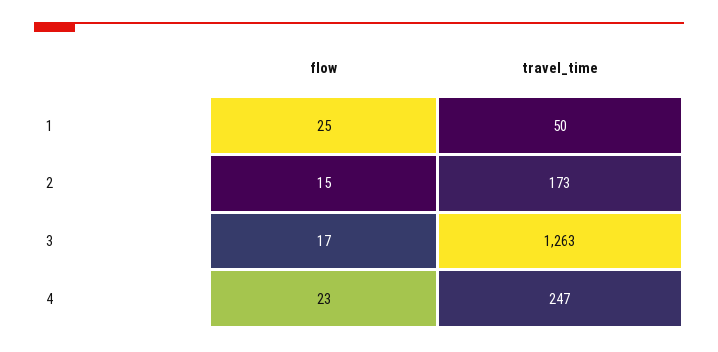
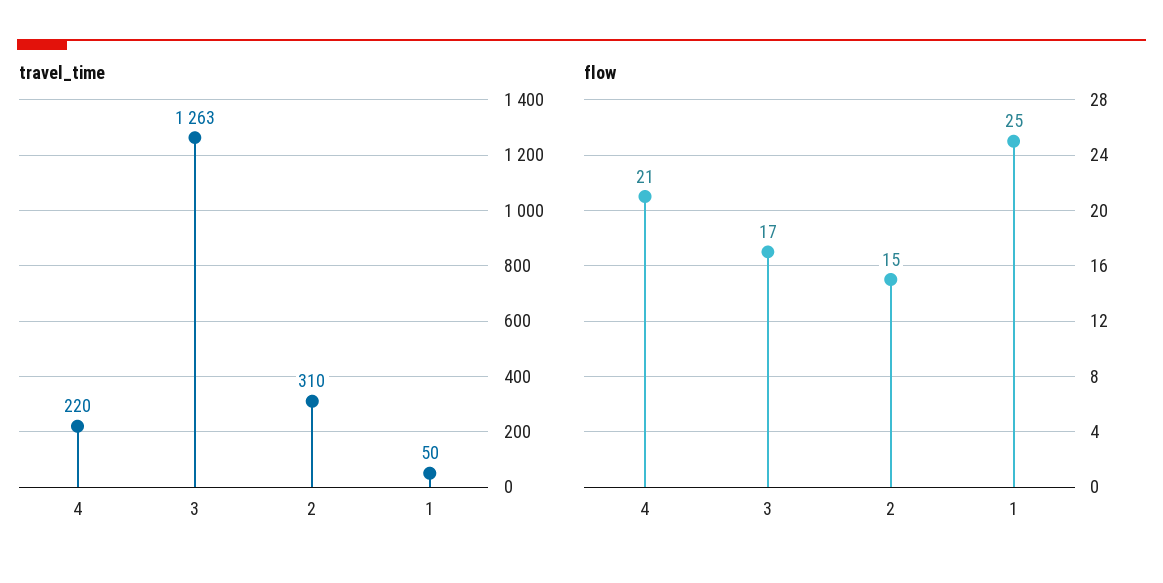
travel_time, 2: 173 -> 310
flow, 4: 23 -> 21
travel_time, 4: 247 -> 220

